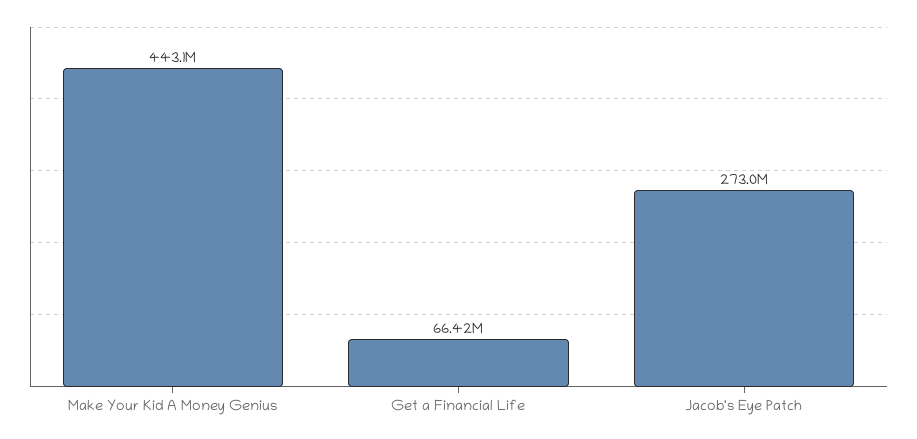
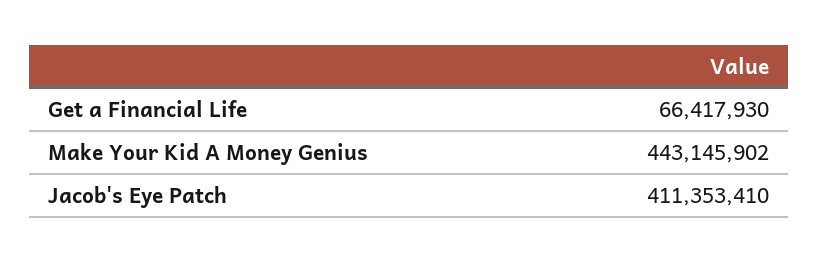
Jacob's Eye Patch: 273000000 -> 411353410

